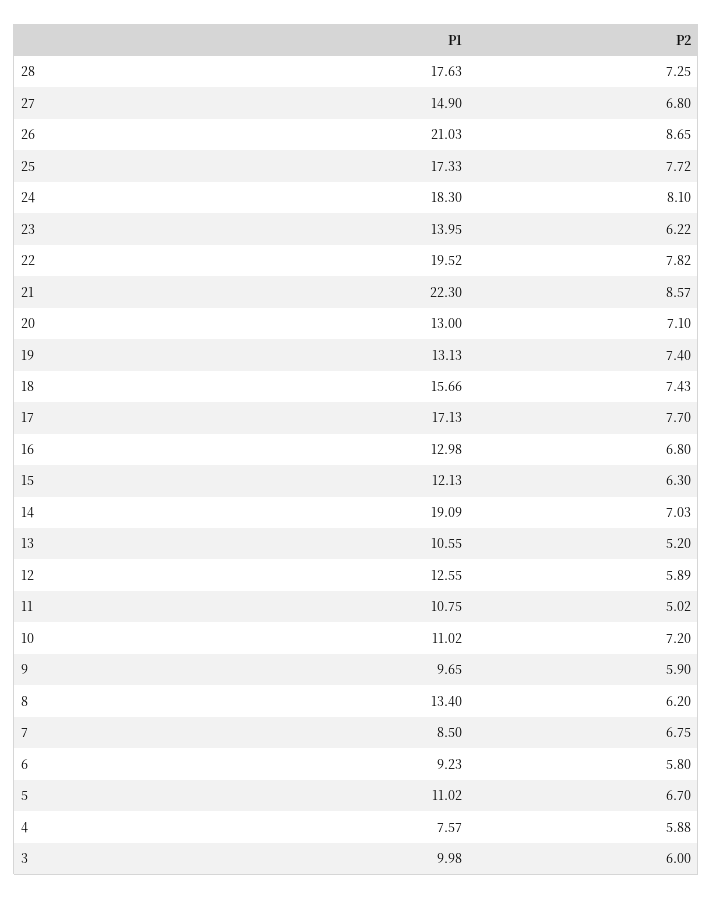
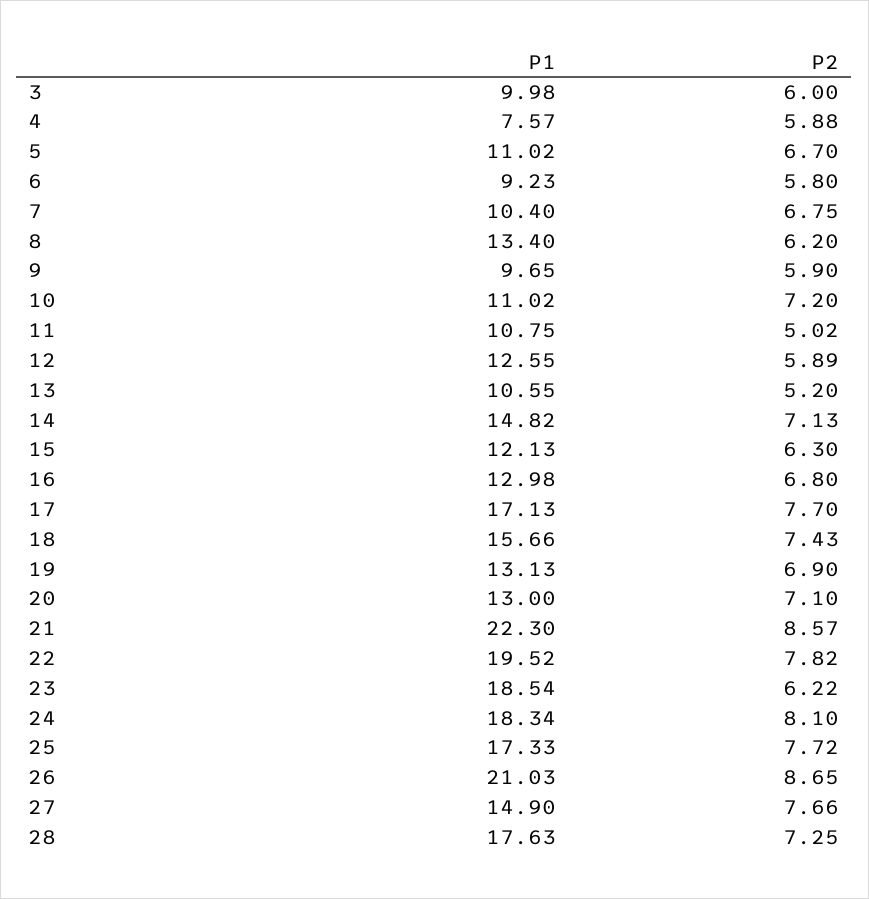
P2, 27: 6.8 -> 7.66
P1, 24: 18.3 -> 18.34
P1, 23: 13.95 -> 18.54
P2, 19: 7.4 -> 6.9
P1, 14: 19.09 -> 14.82
P2, 14: 7.03 -> 7.13
P1, 7: 8.5 -> 10.4

